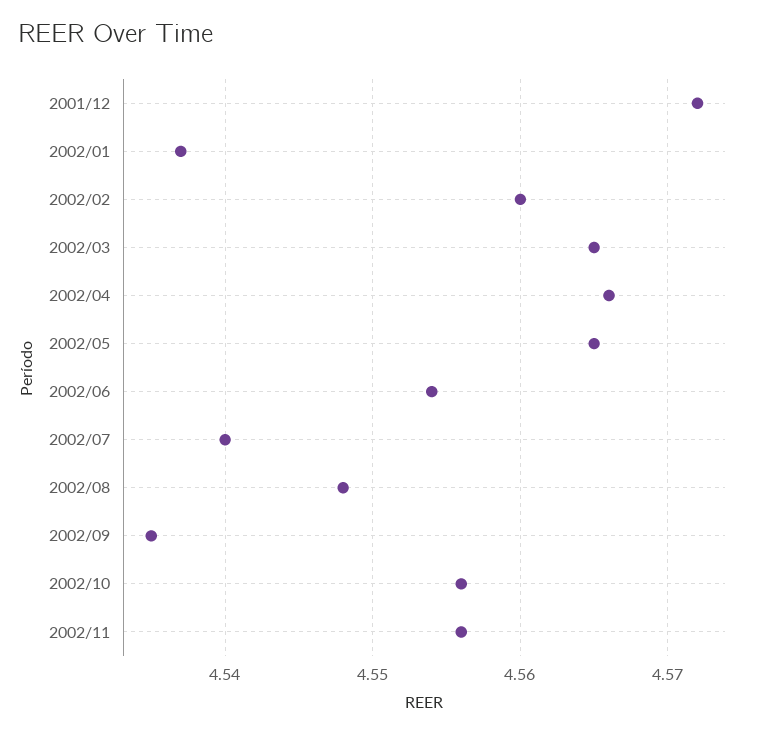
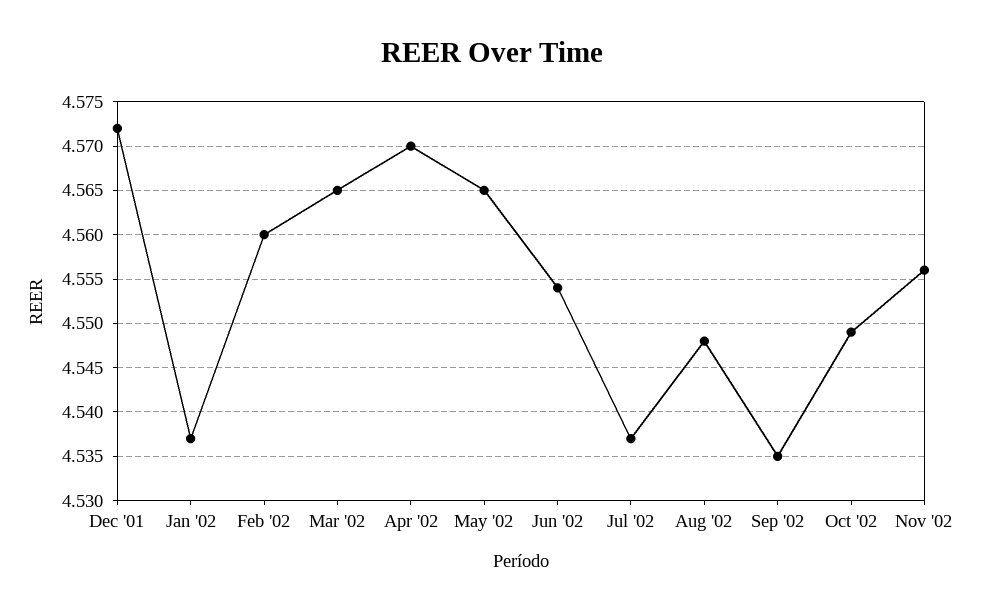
2002/04: 4.566 -> 4.57
2002/07: 4.54 -> 4.537
2002/10: 4.556 -> 4.549

